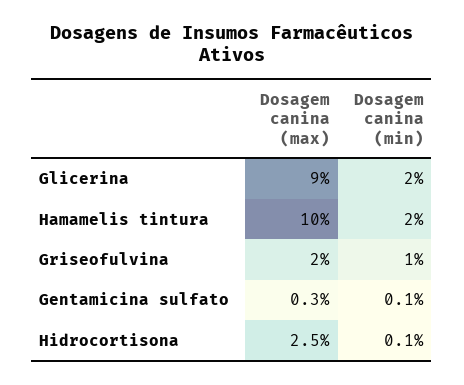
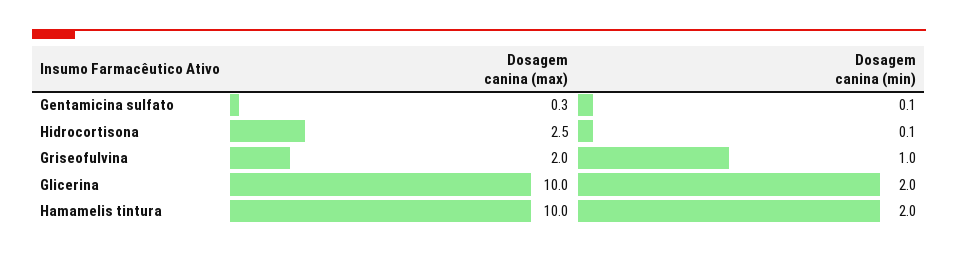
Dosagem canina (max), Glicerina: 9 -> 10

